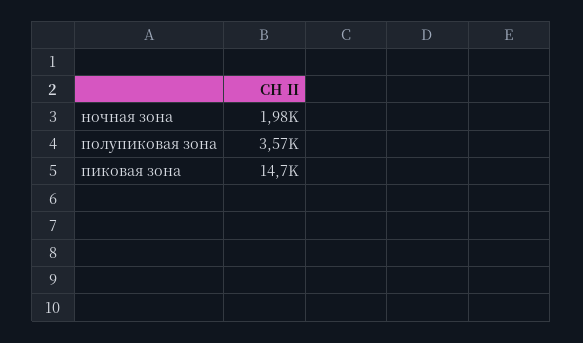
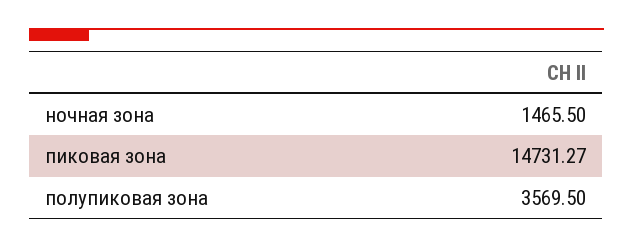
ночная зона: 1980 -> 1465.5

